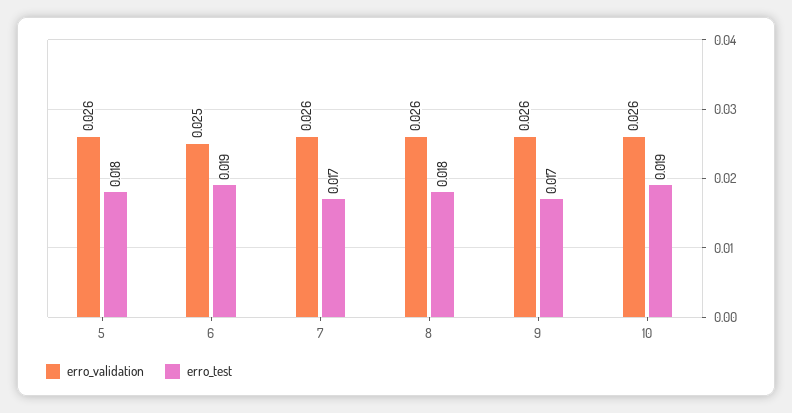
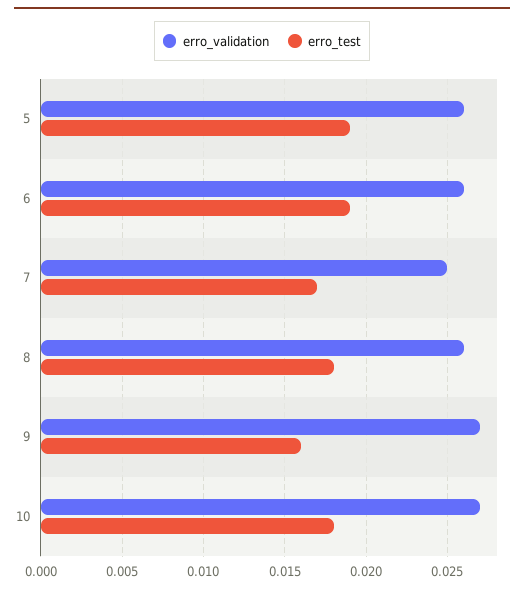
erro_test, 5: 0.018 -> 0.019
erro_validation, 6: 0.025 -> 0.026
erro_validation, 7: 0.026 -> 0.025
erro_validation, 9: 0.026 -> 0.027
erro_test, 9: 0.017 -> 0.016
erro_validation, 10: 0.026 -> 0.027
erro_test, 10: 0.019 -> 0.018

